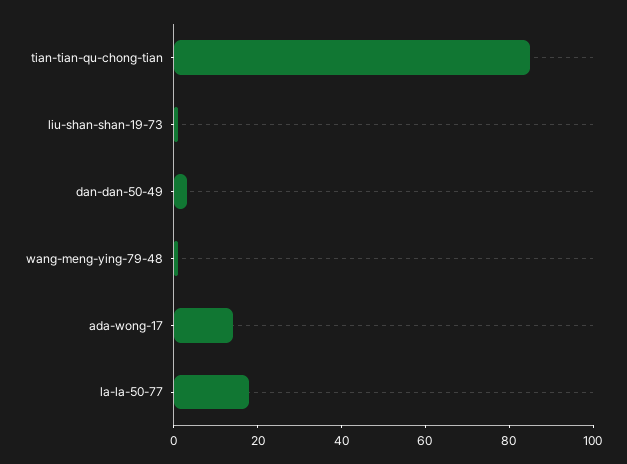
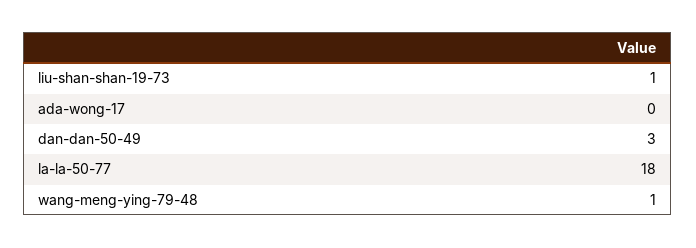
tian-tian-qu-chong-tian: 85 -> none
ada-wong-17: 15 -> 0

